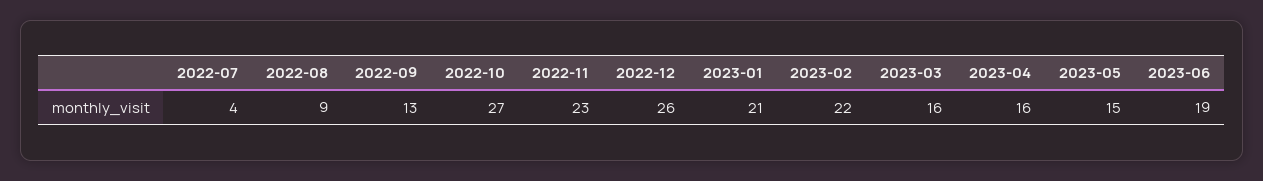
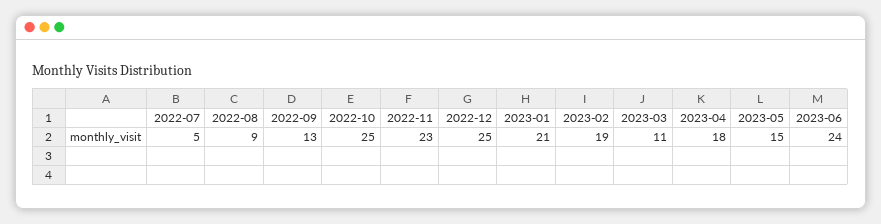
2022-07: 4 -> 5
2022-10: 27 -> 25
2022-12: 26 -> 25
2023-02: 22 -> 19
2023-03: 16 -> 11
2023-04: 16 -> 18
2023-06: 19 -> 24

